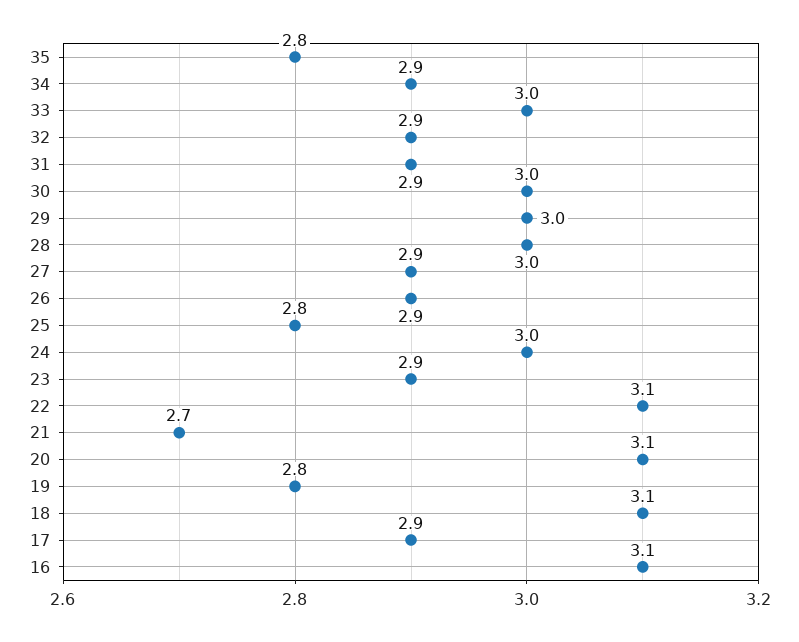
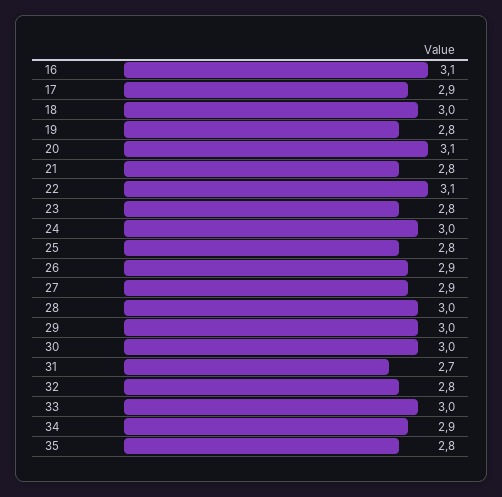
32: 2.9 -> 2.8
31: 2.9 -> 2.7
23: 2.9 -> 2.8
21: 2.7 -> 2.8
18: 3.1 -> 3

